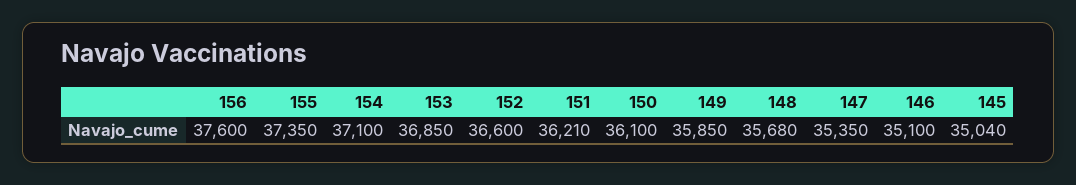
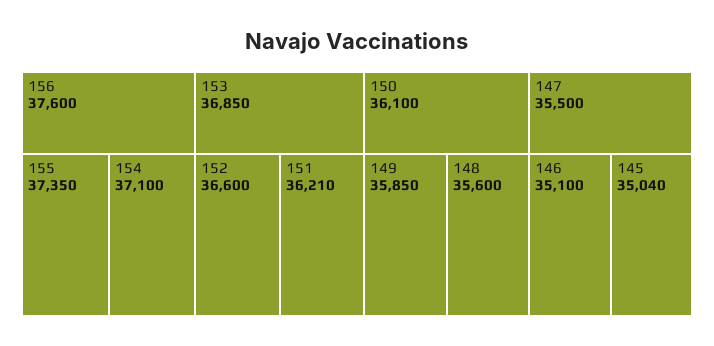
148: 35680 -> 35600
147: 35350 -> 35500

